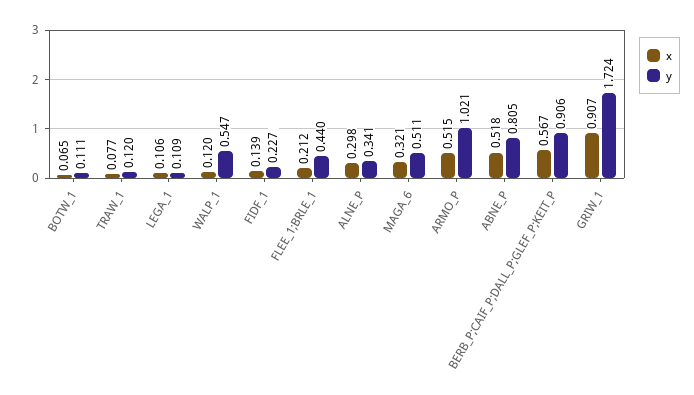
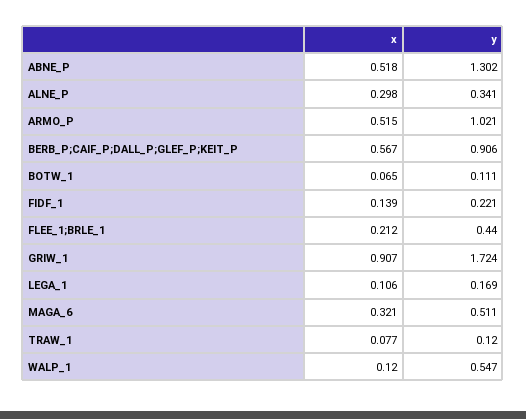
y, LEGA_1: 0.109 -> 0.169
y, FIDF_1: 0.227 -> 0.221
y, ABNE_P: 0.805 -> 1.302

